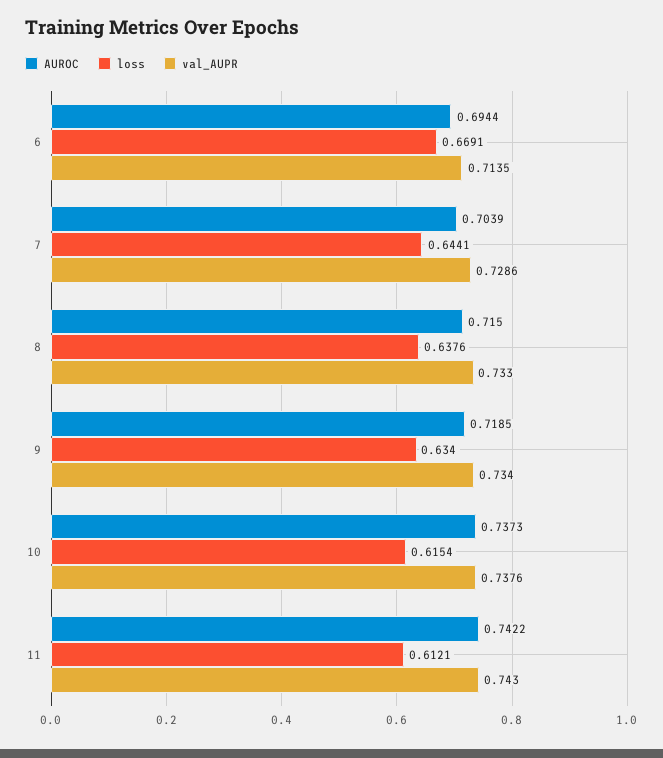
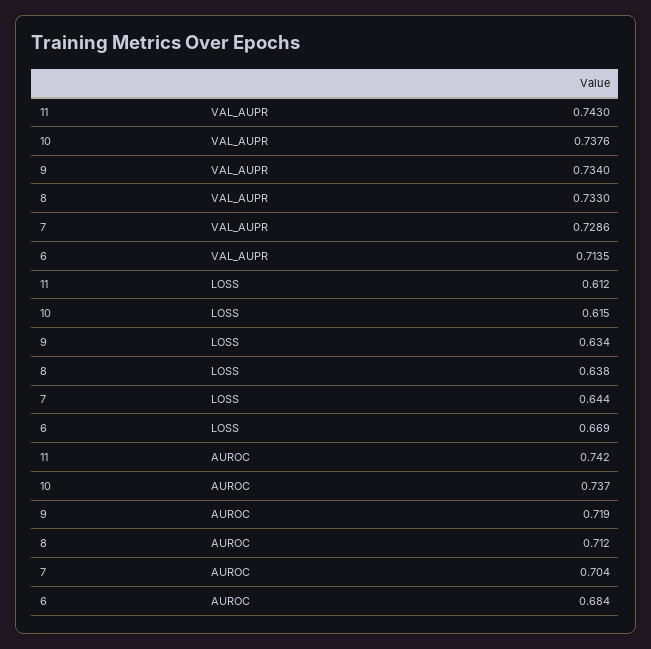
AUROC, 6: 0.6944 -> 0.684
AUROC, 8: 0.715 -> 0.712

